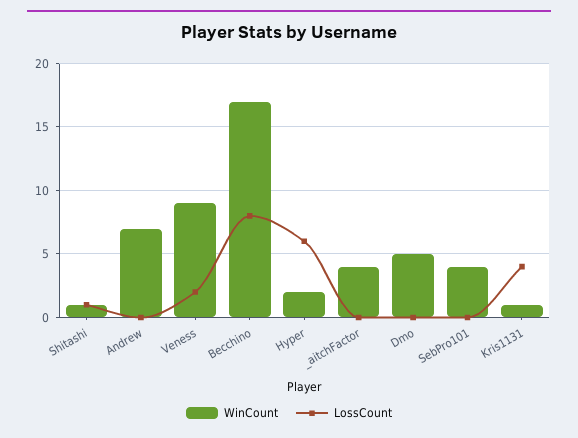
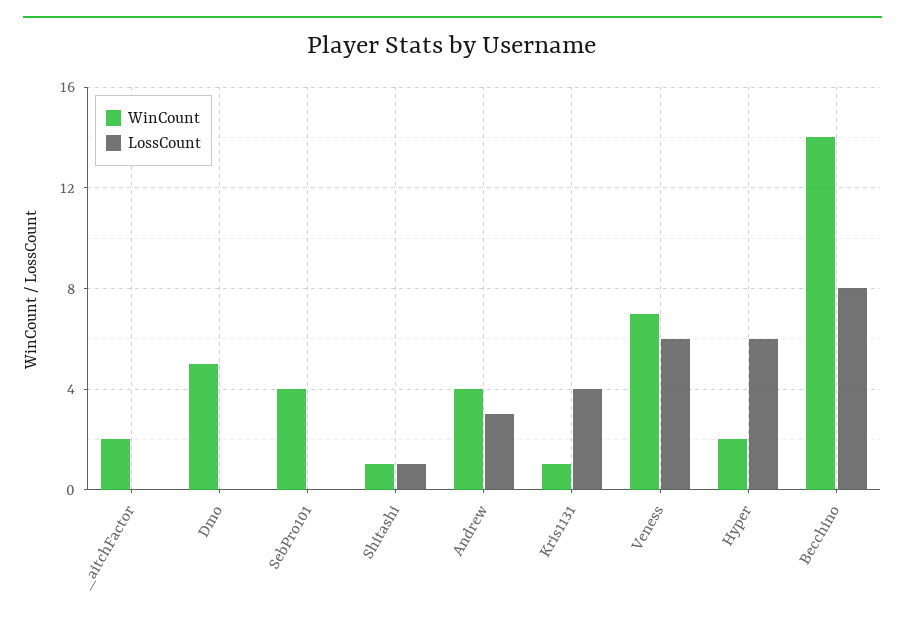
WinCount, Andrew: 7 -> 4
LossCount, Andrew: 0 -> 3
WinCount, Veness: 9 -> 7
LossCount, Veness: 2 -> 6
WinCount, Becchino: 17 -> 14
WinCount, _aitchFactor: 4 -> 2

